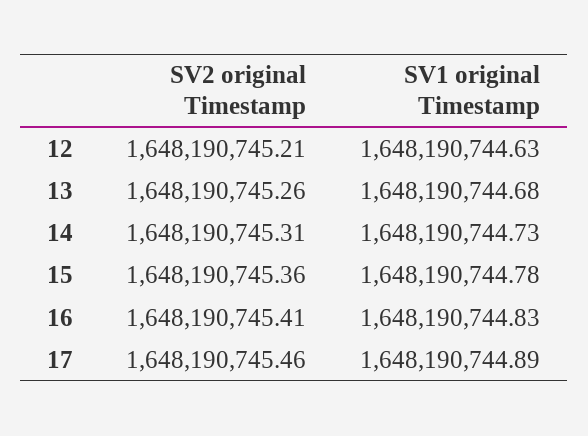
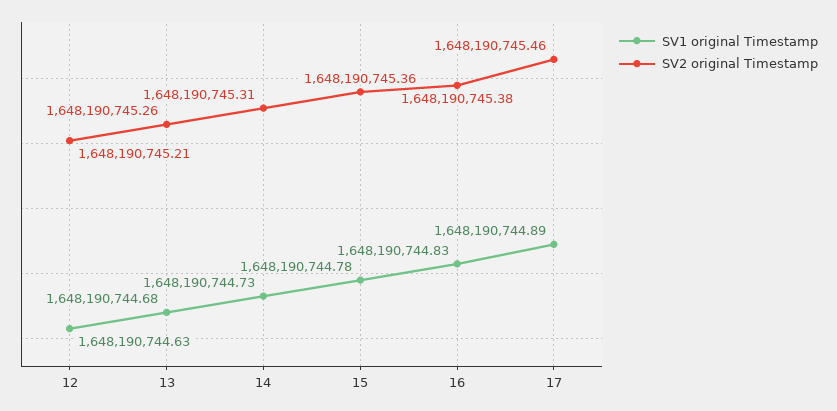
SV2 original Timestamp, 16: 1648190745.41 -> 1648190745.38

